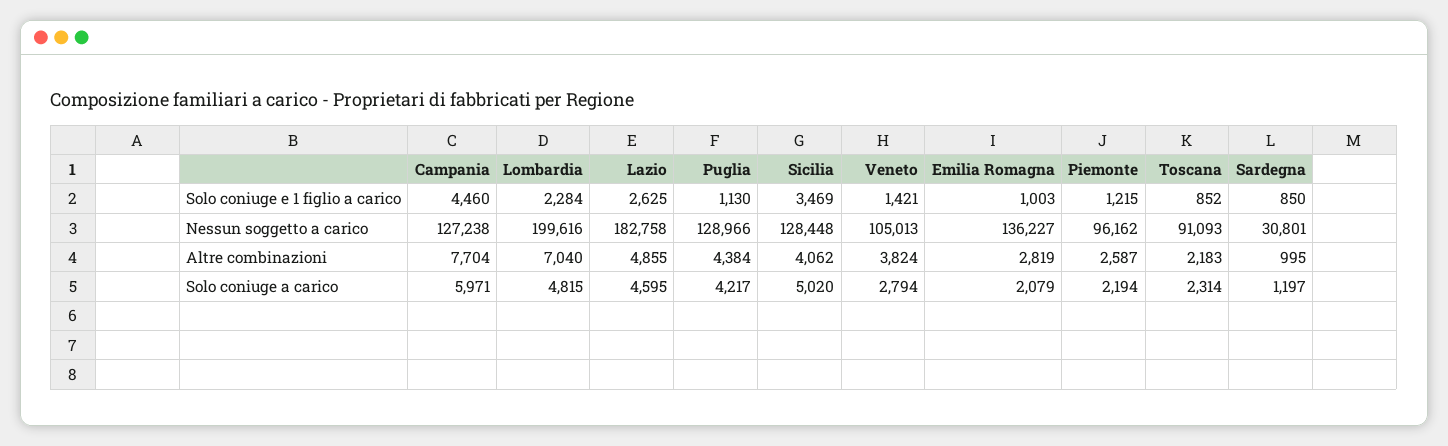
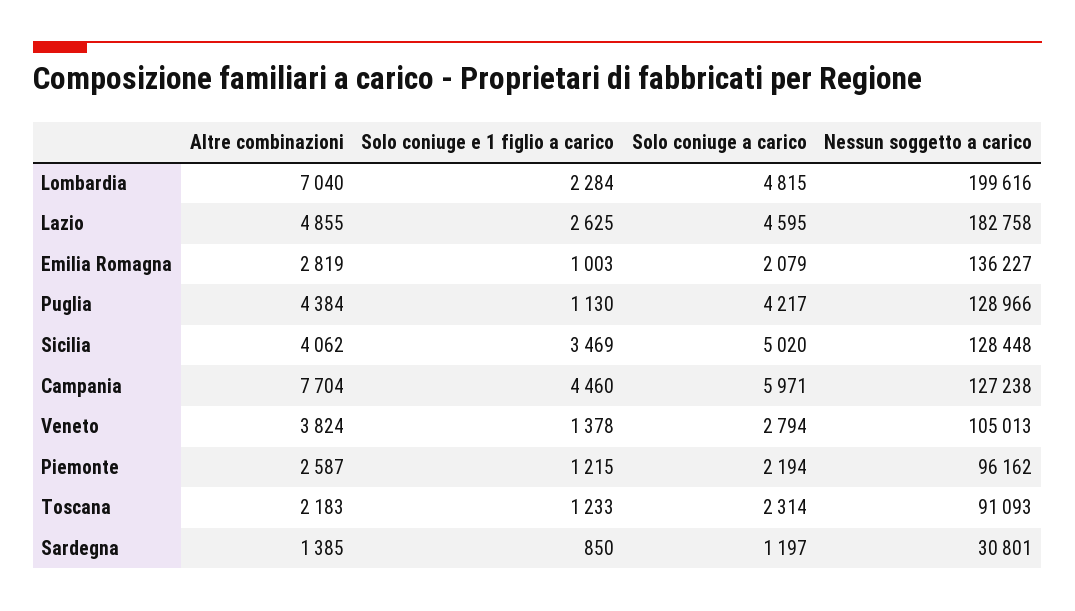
Veneto, Solo coniuge e 1 figlio a carico: 1421 -> 1378
Toscana, Solo coniuge e 1 figlio a carico: 852 -> 1233
Sardegna, Altre combinazioni: 995 -> 1385

